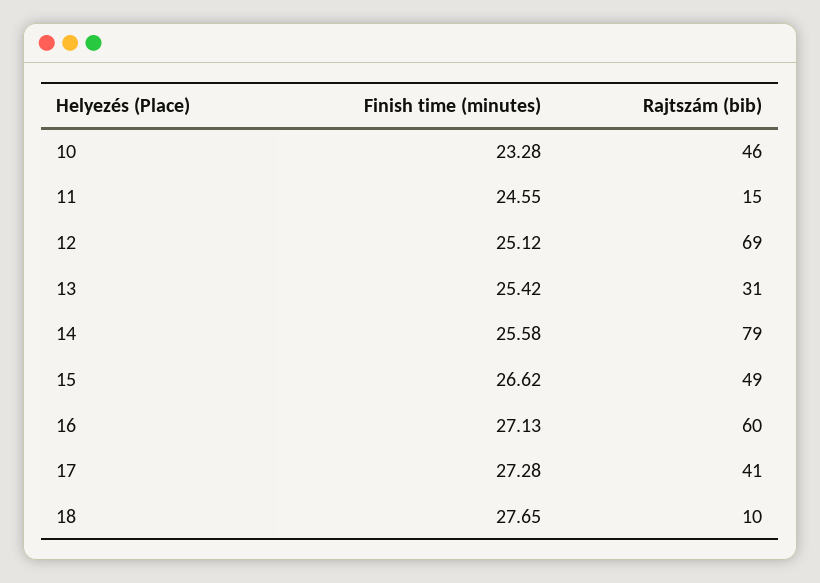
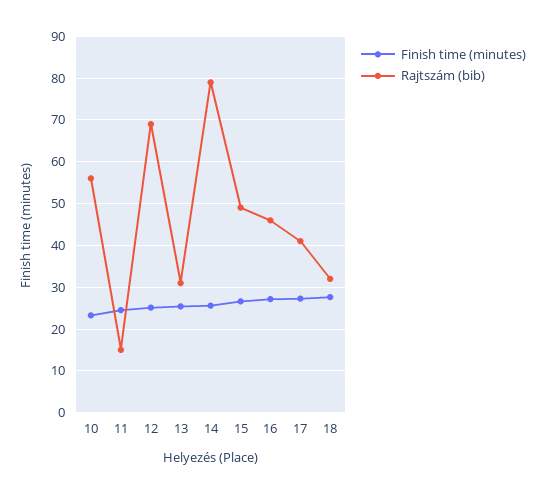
Rajtszám (bib), 10: 46 -> 56
Rajtszám (bib), 16: 60 -> 46
Rajtszám (bib), 18: 10 -> 32

